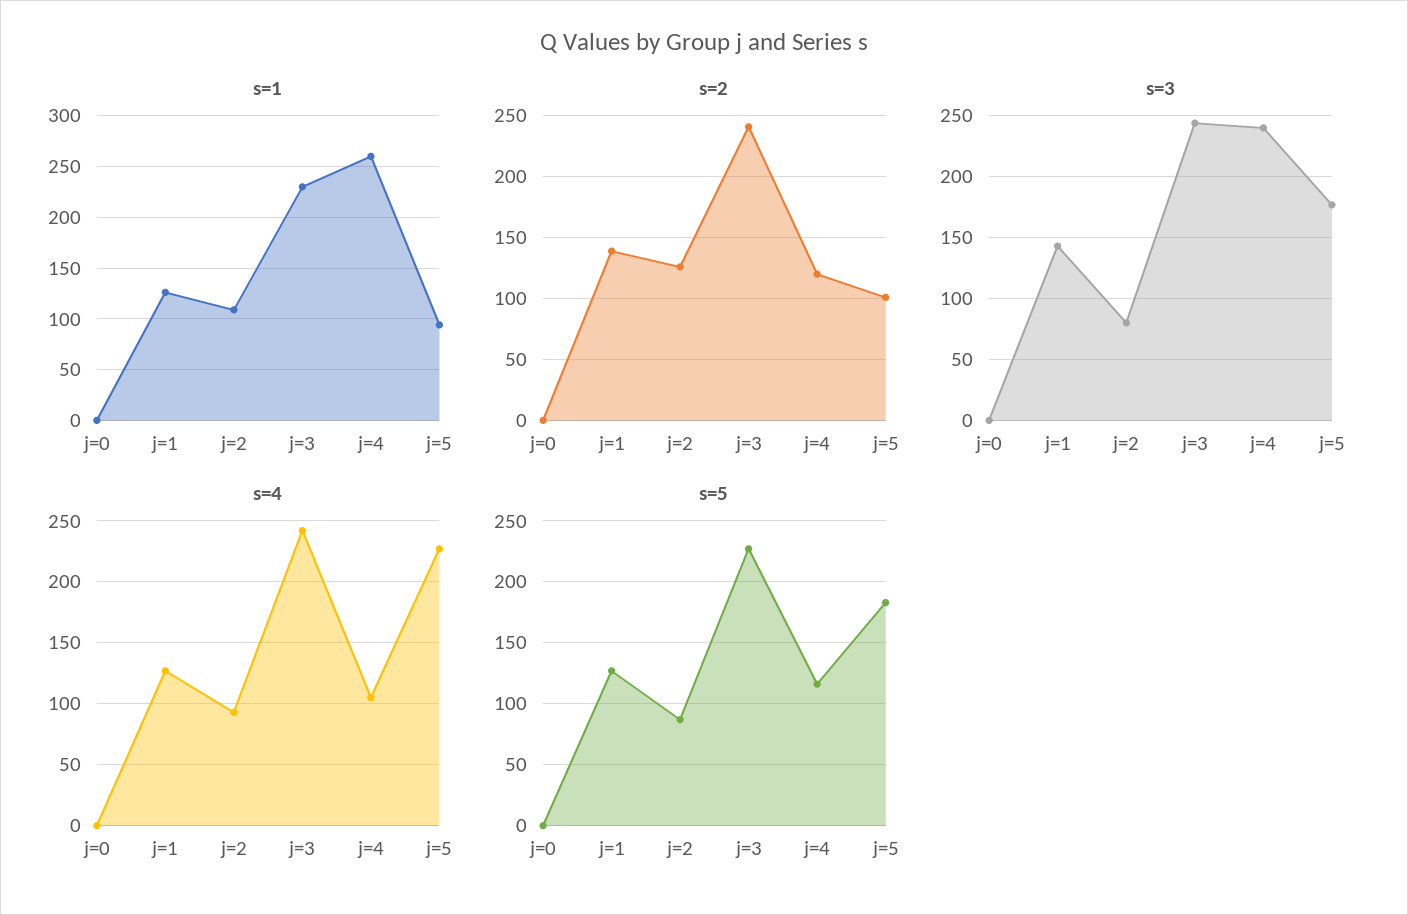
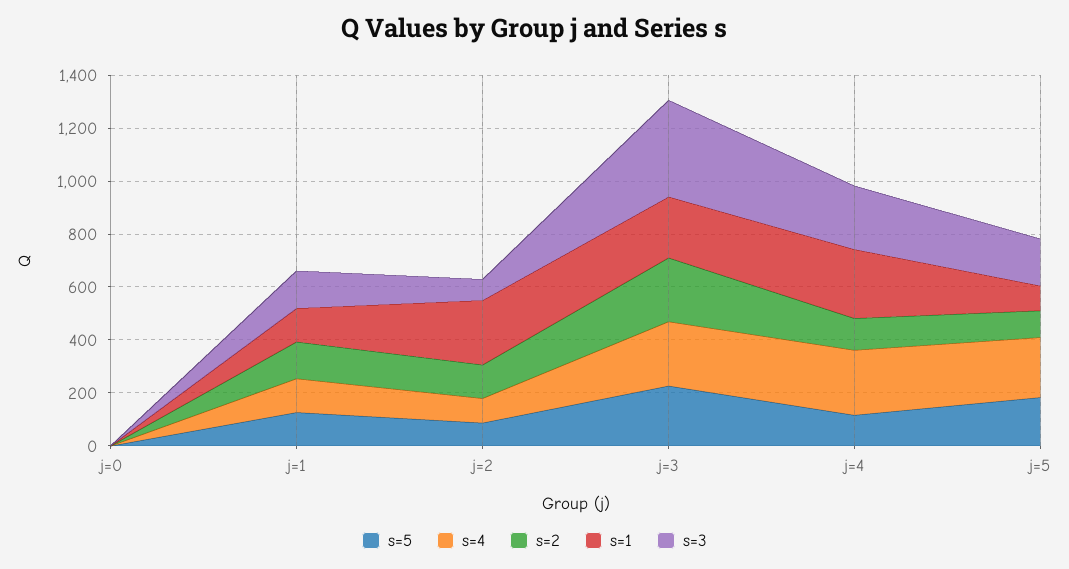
s=1, j=2: 110 -> 250
s=3, j=3: 245 -> 350
s=4, j=4: 105 -> 250

